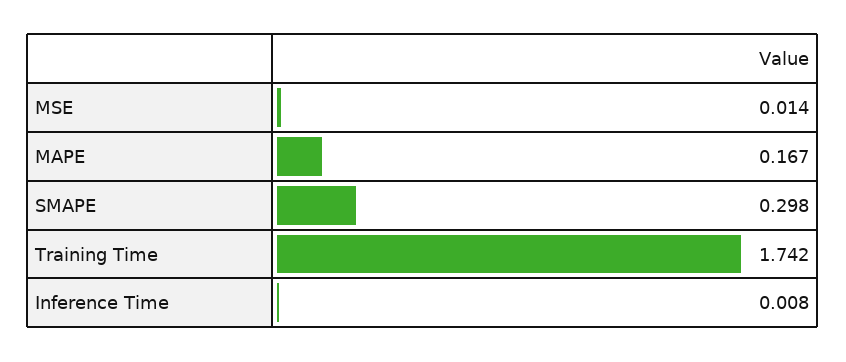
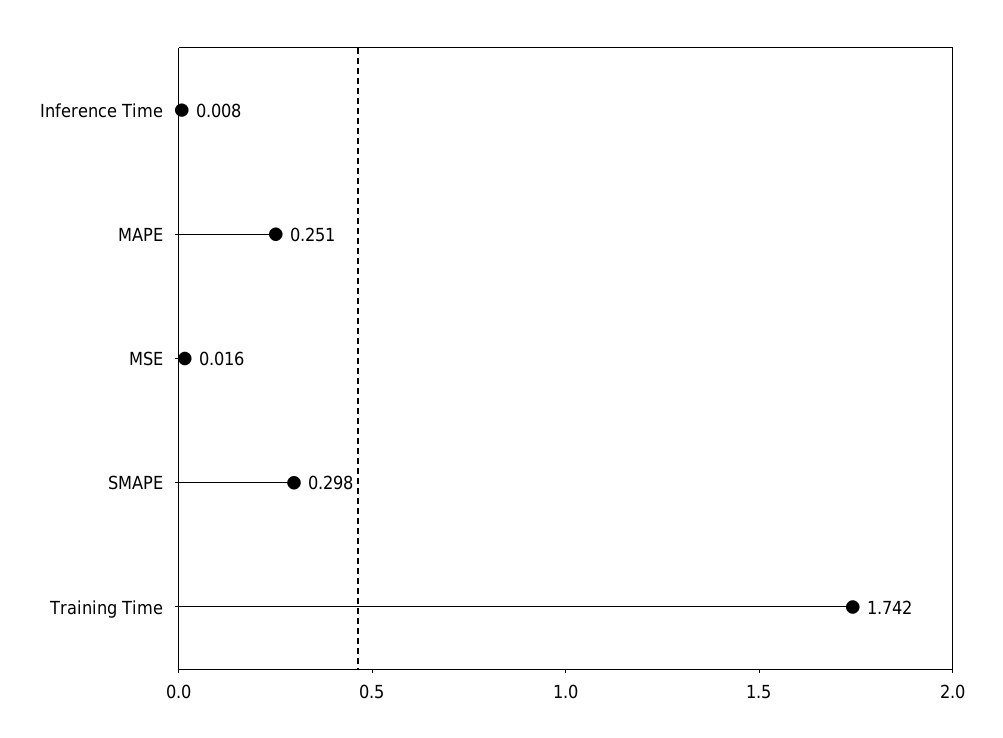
MSE: 0.014 -> 0.016
MAPE: 0.167 -> 0.251

